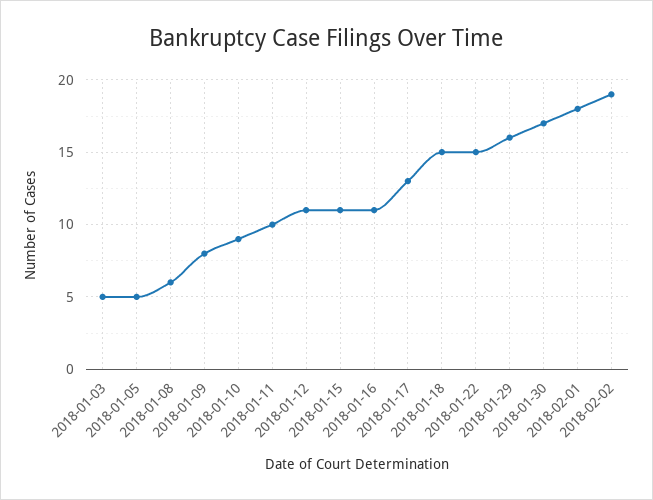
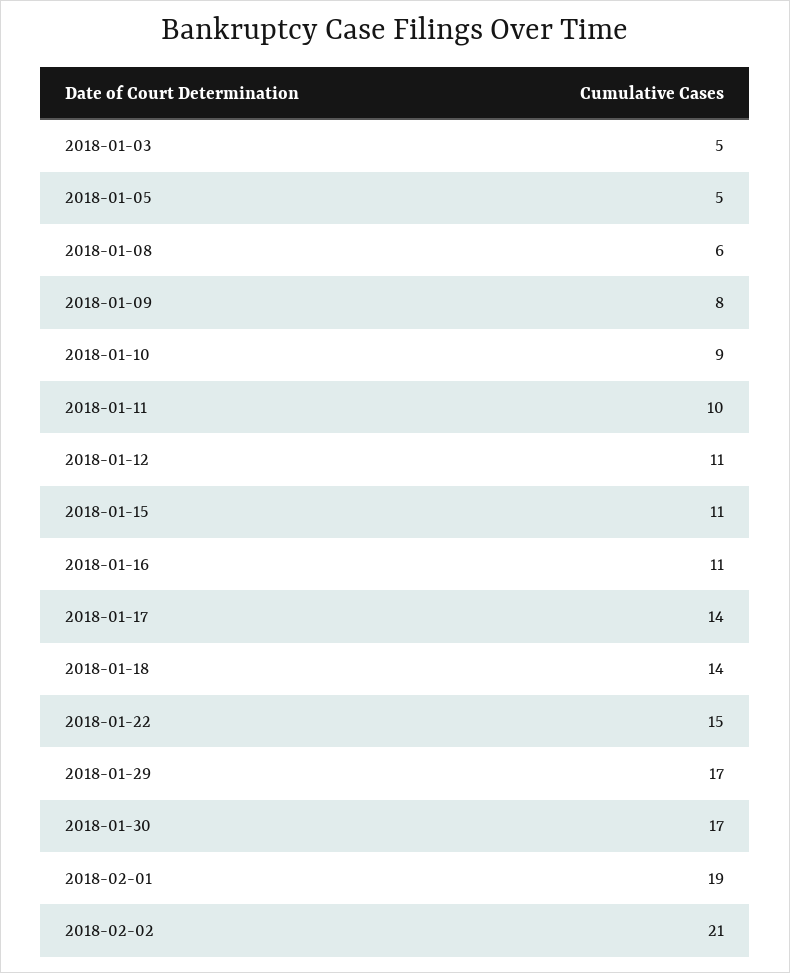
2018-01-17: 13 -> 14
2018-01-18: 15 -> 14
2018-01-29: 16 -> 17
2018-02-01: 18 -> 19
2018-02-02: 19 -> 21

